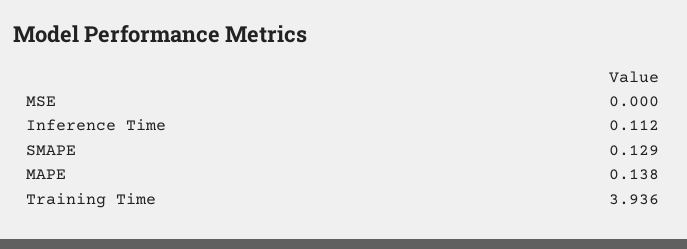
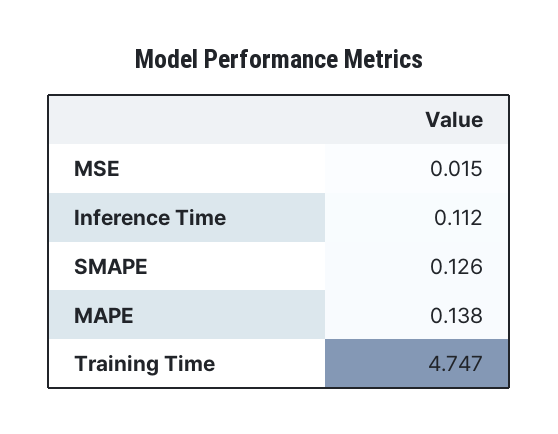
MSE: 0 -> 0.015
SMAPE: 0.129 -> 0.126
Training Time: 3.936 -> 4.747

